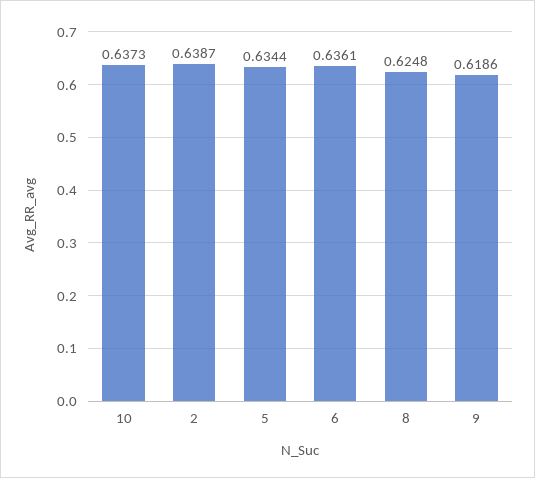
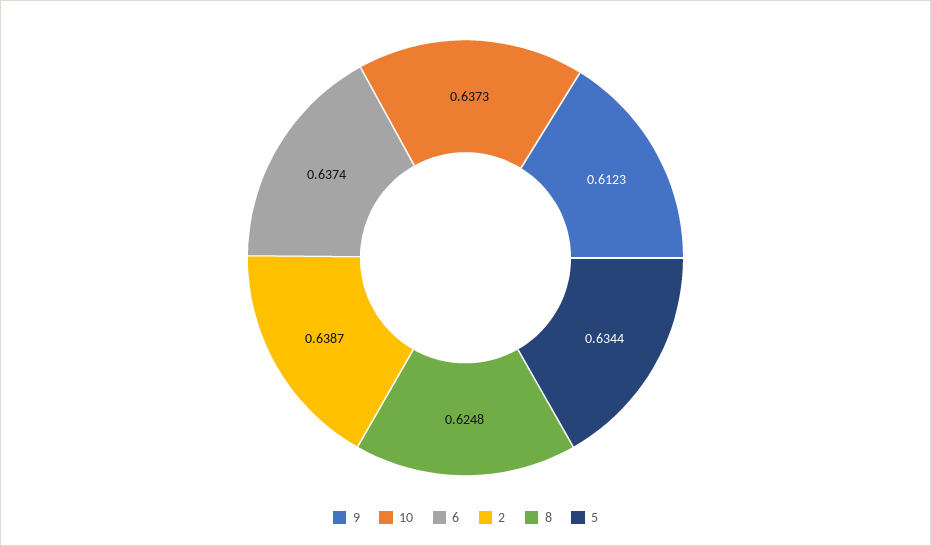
6: 0.6361 -> 0.6374
9: 0.6186 -> 0.6123

